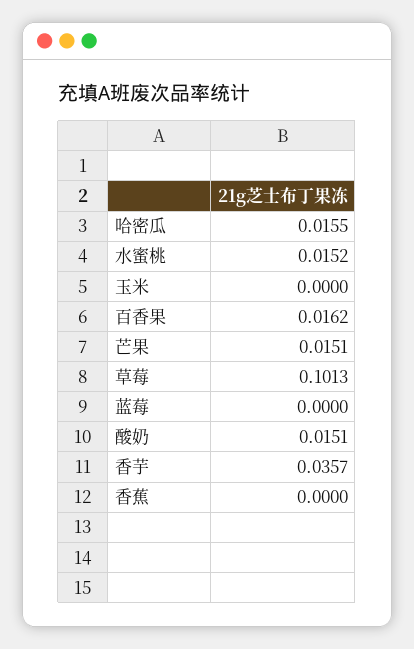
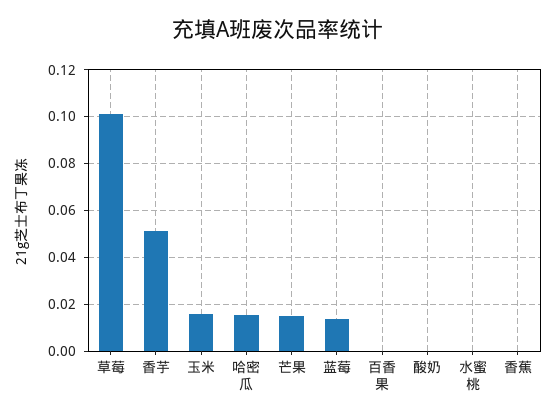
水蜜桃: 0.0152 -> 0
玉米: 0 -> 0.015
百香果: 0.0162 -> 0
蓝莓: 0 -> 0.015
酸奶: 0.0151 -> 0
香芋: 0.0357 -> 0.05

